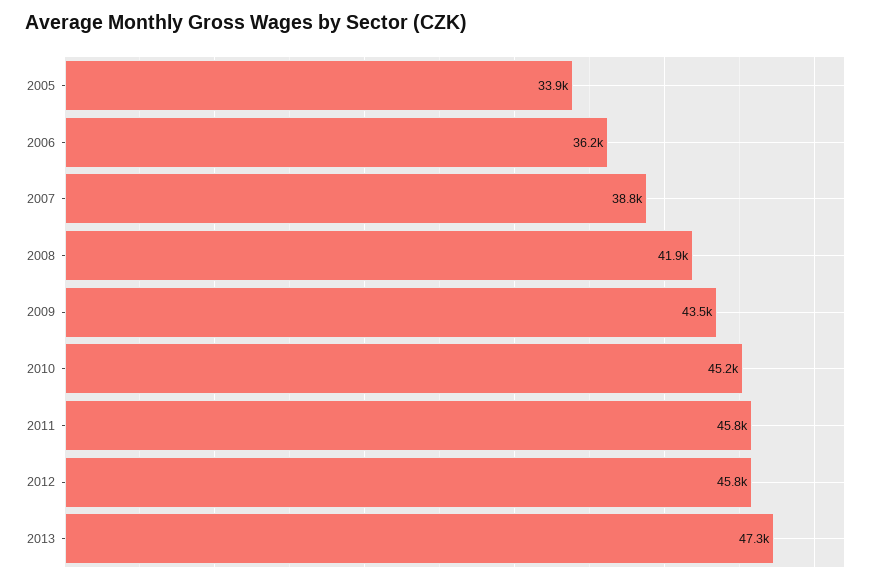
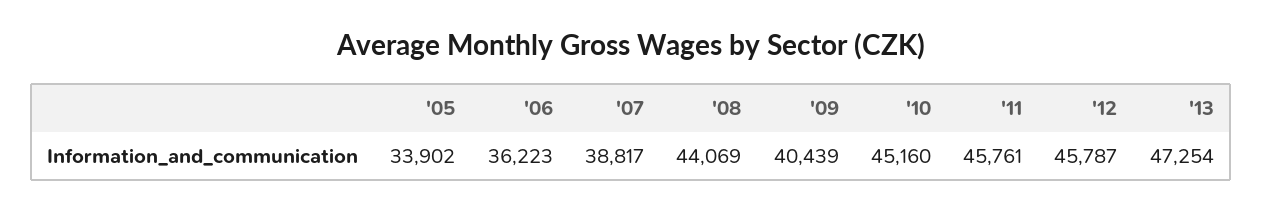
2008: 41900 -> 44069
2009: 43500 -> 40439

